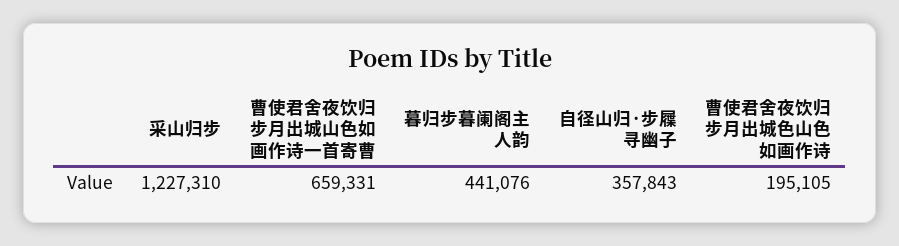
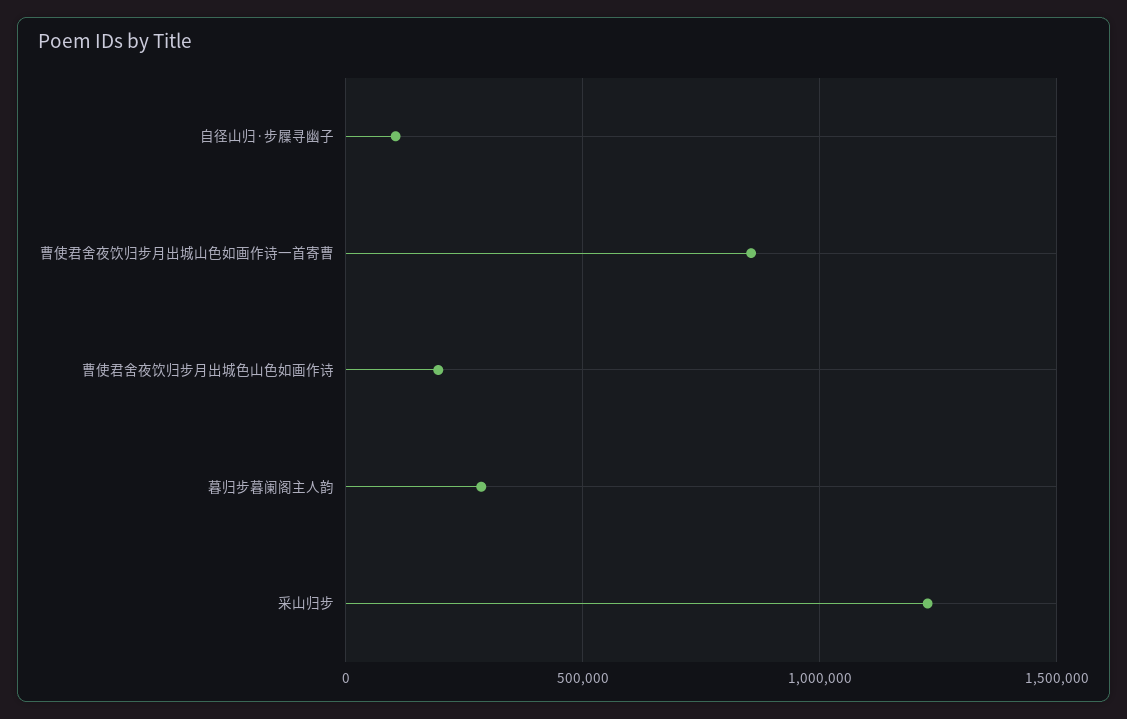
曹使君舍夜饮归步月出城山色如画作诗一首寄曹: 659331 -> 850000
暮归步暮阑阁主人韵: 441076 -> 300000
自径山归·步屧寻幽子: 357843 -> 100000

